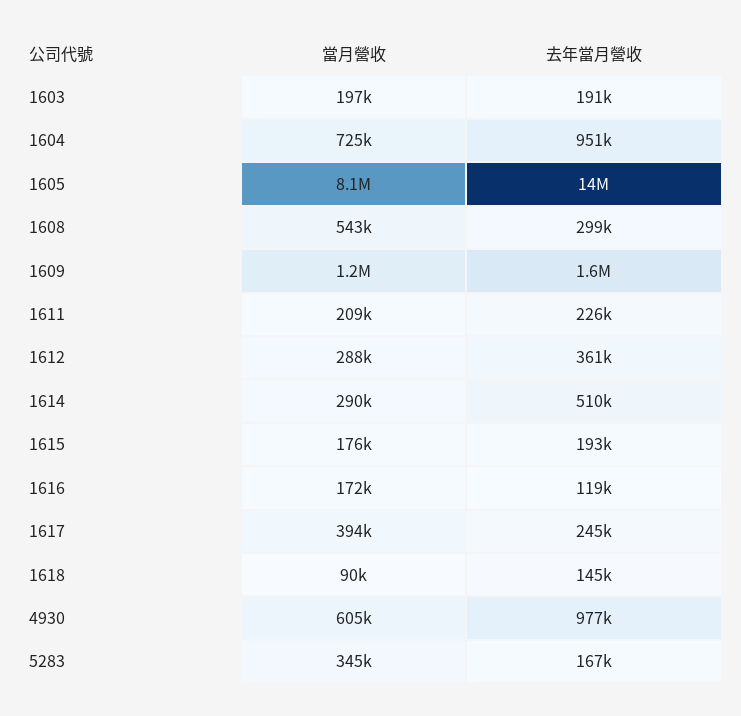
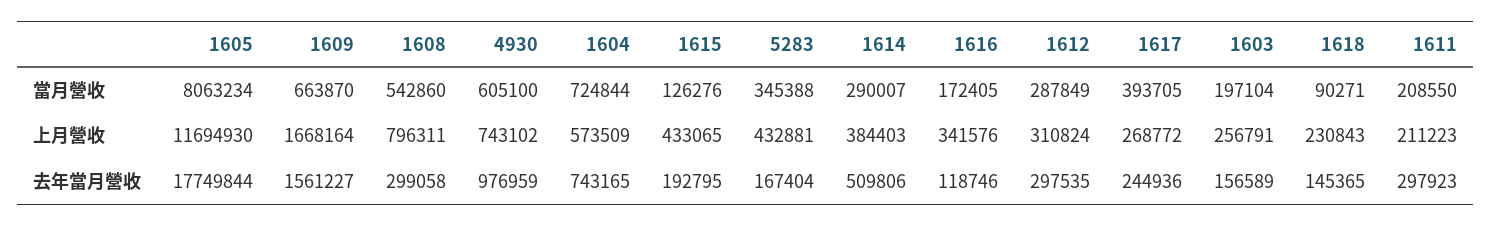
去年當月營收, 1603: 191000 -> 156589
去年當月營收, 1604: 951000 -> 743165
去年當月營收, 1605: 14000000 -> 17749844
當月營收, 1609: 1200000 -> 663870
去年當月營收, 1611: 226000 -> 297923
去年當月營收, 1612: 361000 -> 297535
當月營收, 1615: 176000 -> 126276
上月營收, 1605: none -> 11694930
上月營收, 1609: none -> 1668164
上月營收, 1608: none -> 796311
上月營收, 4930: none -> 743102
上月營收, 1604: none -> 573509
上月營收, 1615: none -> 433065
上月營收, 5283: none -> 432881
上月營收, 1614: none -> 384403
上月營收, 1616: none -> 341576
上月營收, 1612: none -> 310824
上月營收, 1617: none -> 268772
上月營收, 1603: none -> 256791
上月營收, 1618: none -> 230843
上月營收, 1611: none -> 211223

